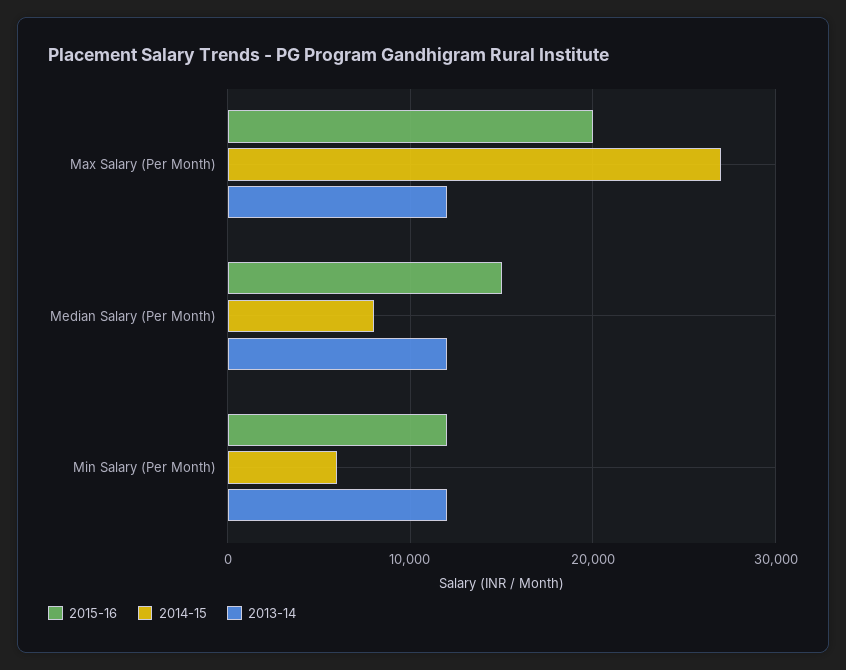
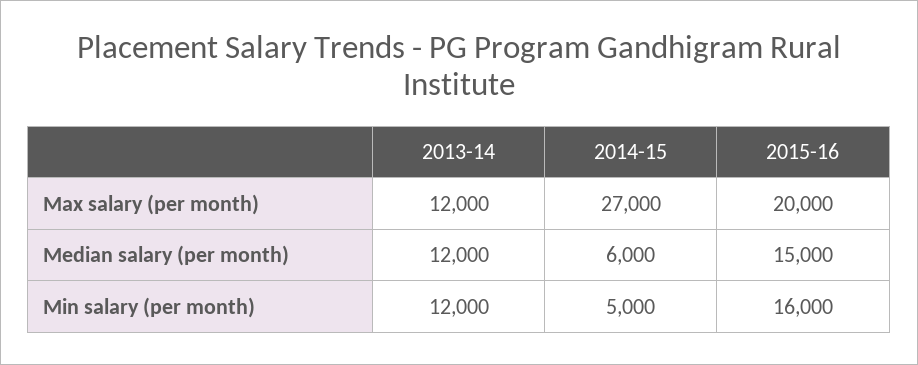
2014-15, Median Salary (Per Month): 8000 -> 6000
2015-16, Min Salary (Per Month): 12000 -> 16000
2014-15, Min Salary (Per Month): 6000 -> 5000

